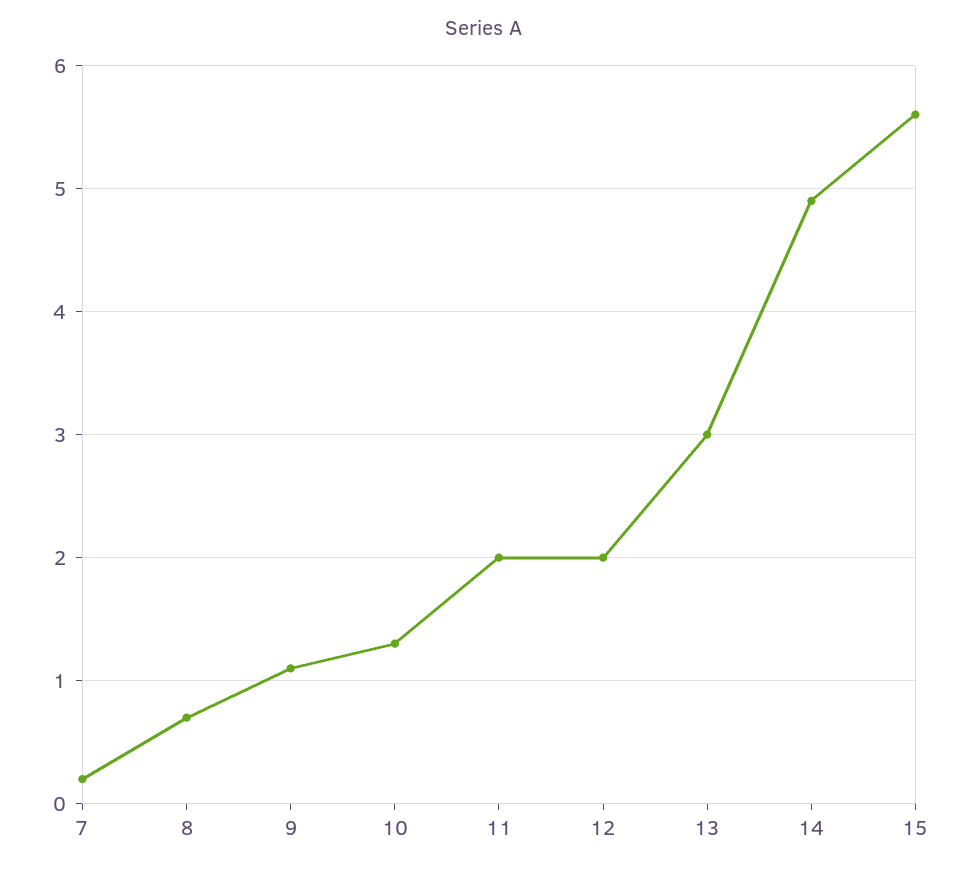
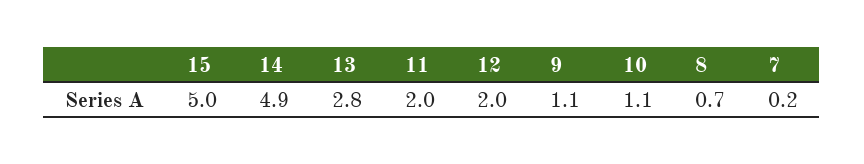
10: 1.3 -> 1.1
13: 3 -> 2.8
15: 5.6 -> 5

